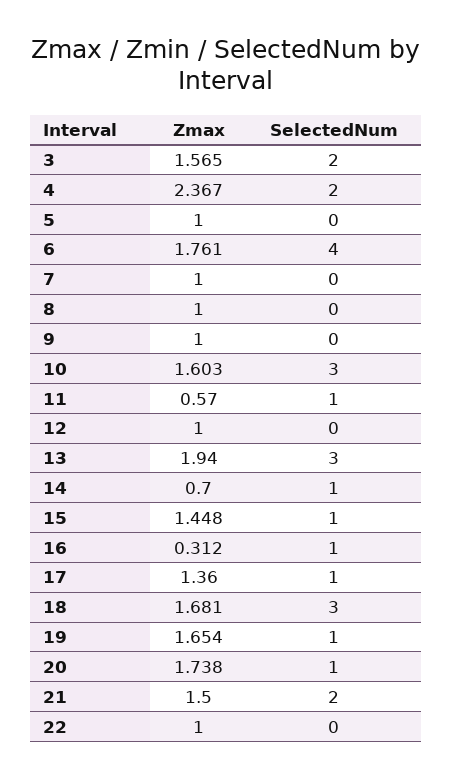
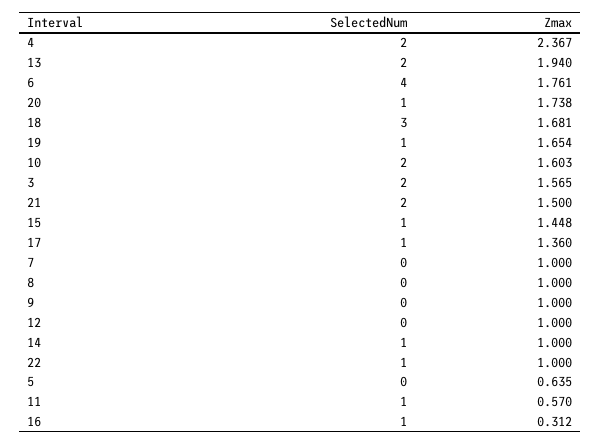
Zmax, 5: 1 -> 0.635
SelectedNum, 10: 3 -> 2
SelectedNum, 13: 3 -> 2
Zmax, 14: 0.7 -> 1
SelectedNum, 22: 0 -> 1

